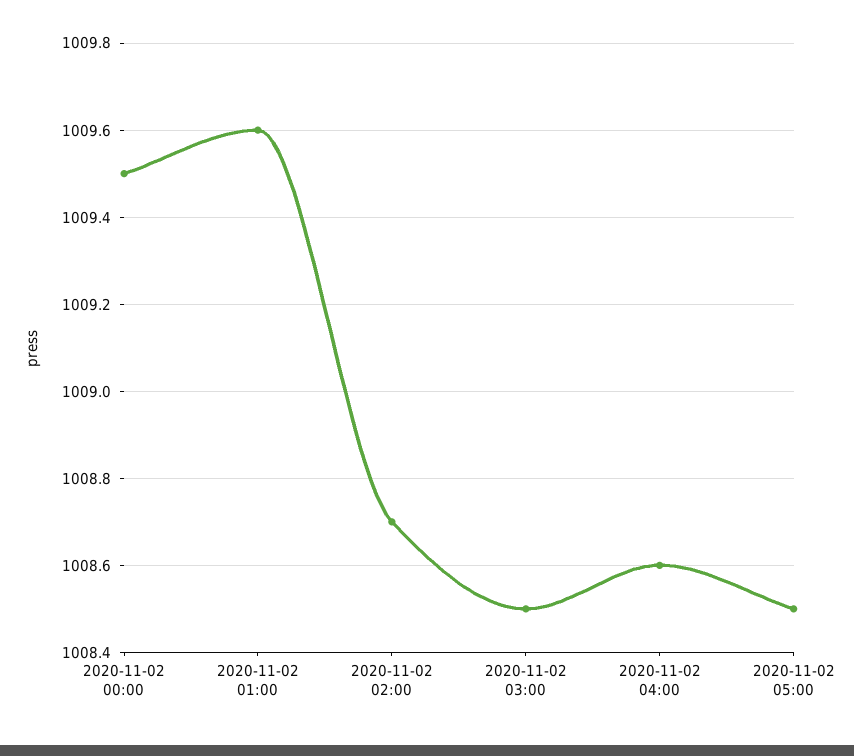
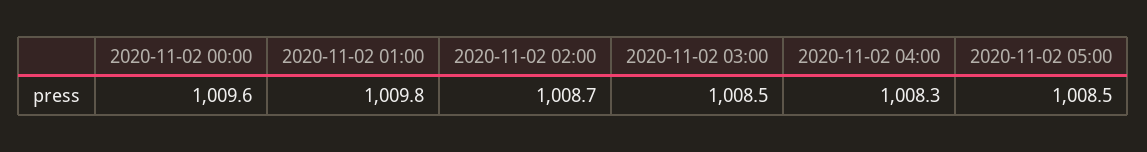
2020-11-02 00:00: 1009.5 -> 1009.6
2020-11-02 01:00: 1009.6 -> 1009.8
2020-11-02 04:00: 1008.6 -> 1008.3

